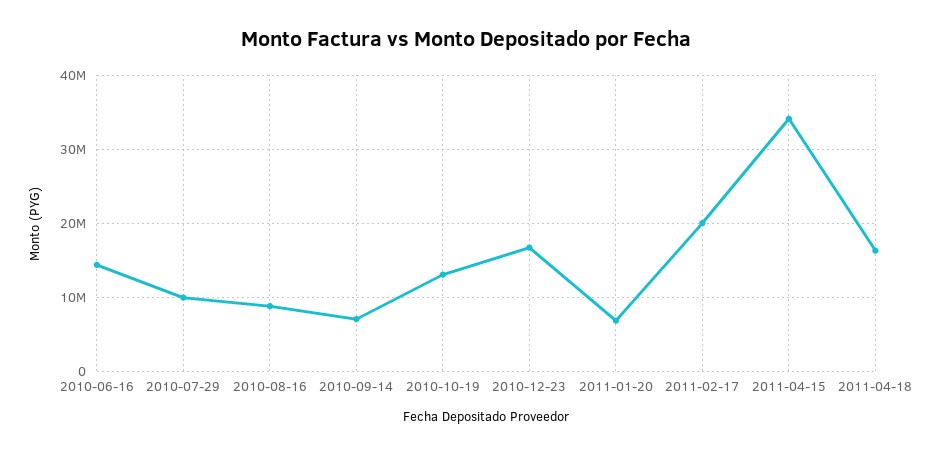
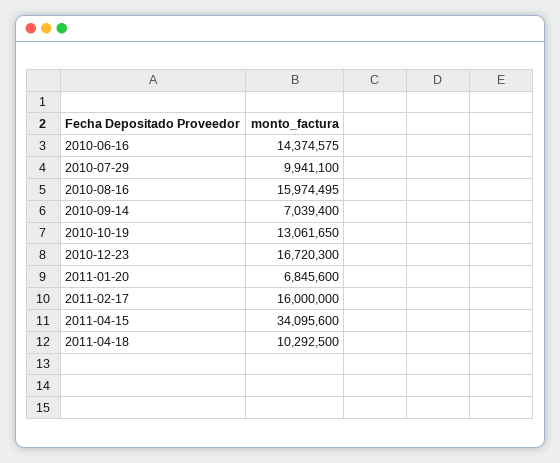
2010-08-16: 9000000 -> 15974495
2011-02-17: 20000000 -> 16000000
2011-04-18: 16000000 -> 10292500

